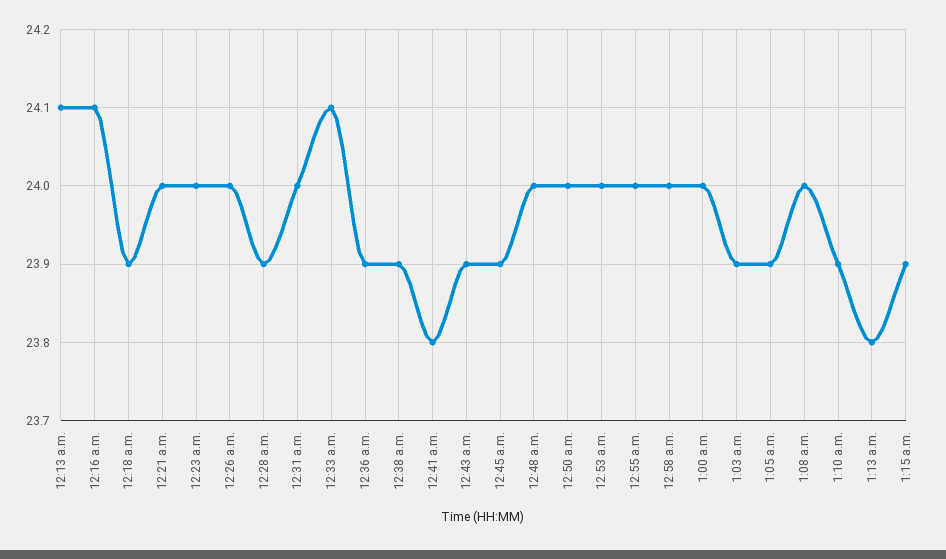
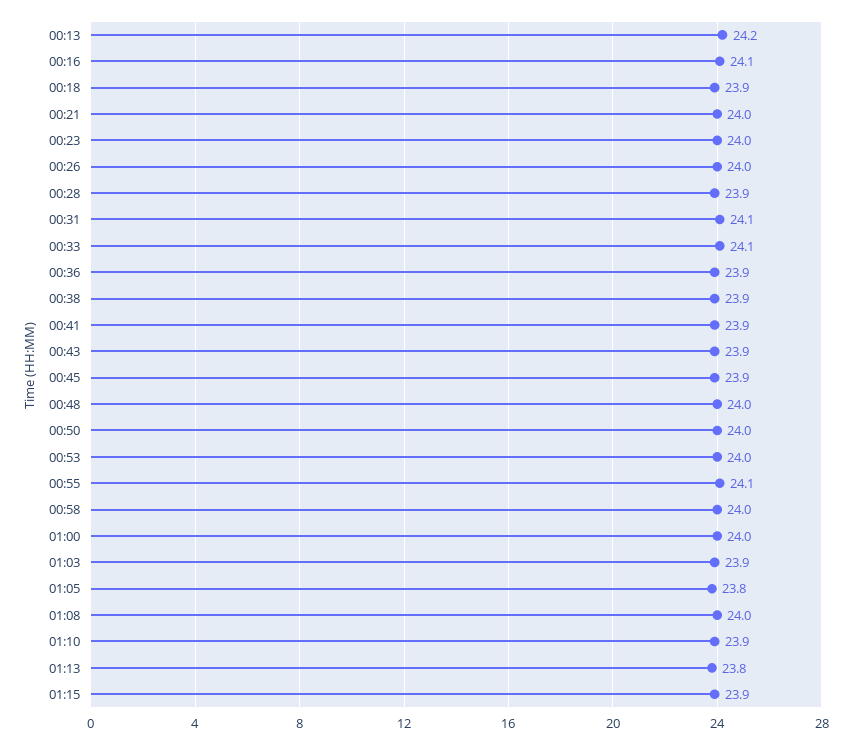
12:13 a.m.: 24.1 -> 24.2
12:31 a.m.: 24 -> 24.1
12:41 a.m.: 23.8 -> 23.9
12:55 a.m.: 24 -> 24.1
1:05 a.m.: 23.9 -> 23.8

